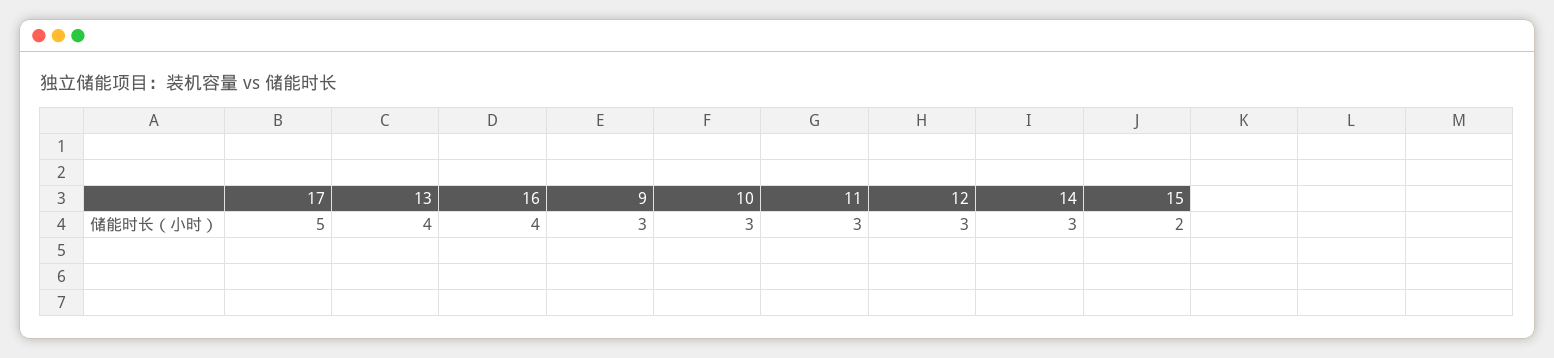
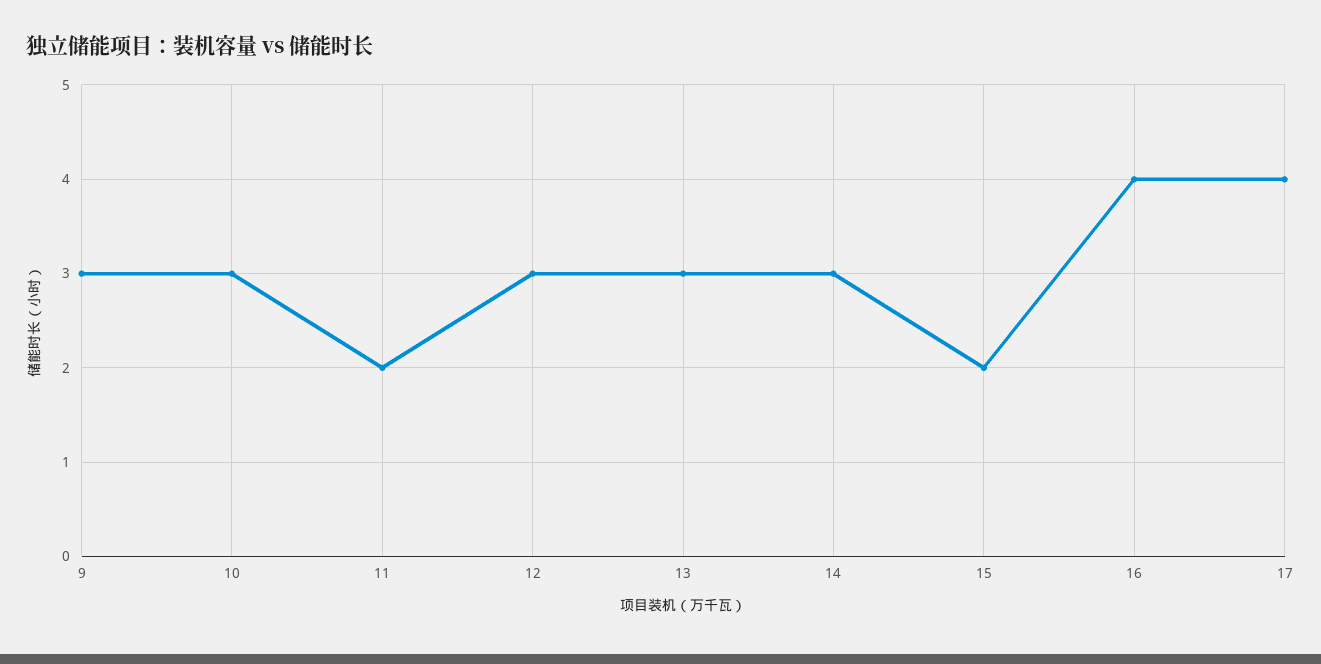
17: 5 -> 4
13: 4 -> 3
11: 3 -> 2

